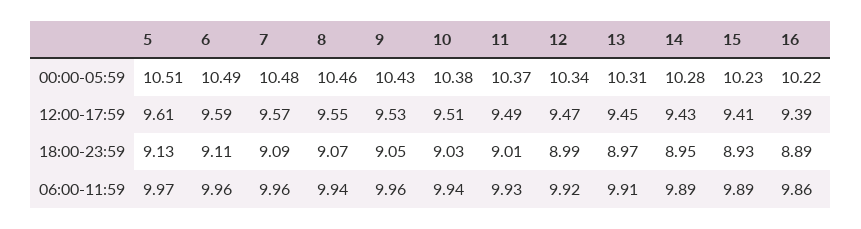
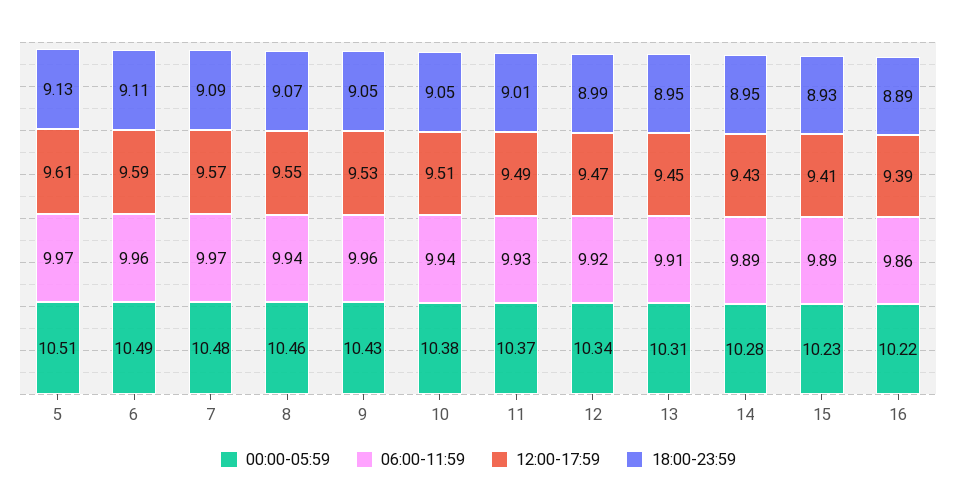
18:00-23:59, 10: 9.03 -> 9.05
18:00-23:59, 13: 8.97 -> 8.95
06:00-11:59, 7: 9.96 -> 9.97

